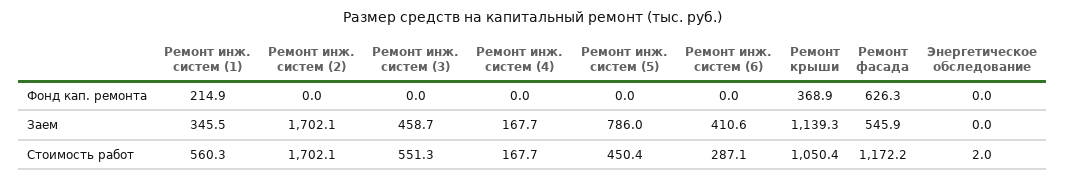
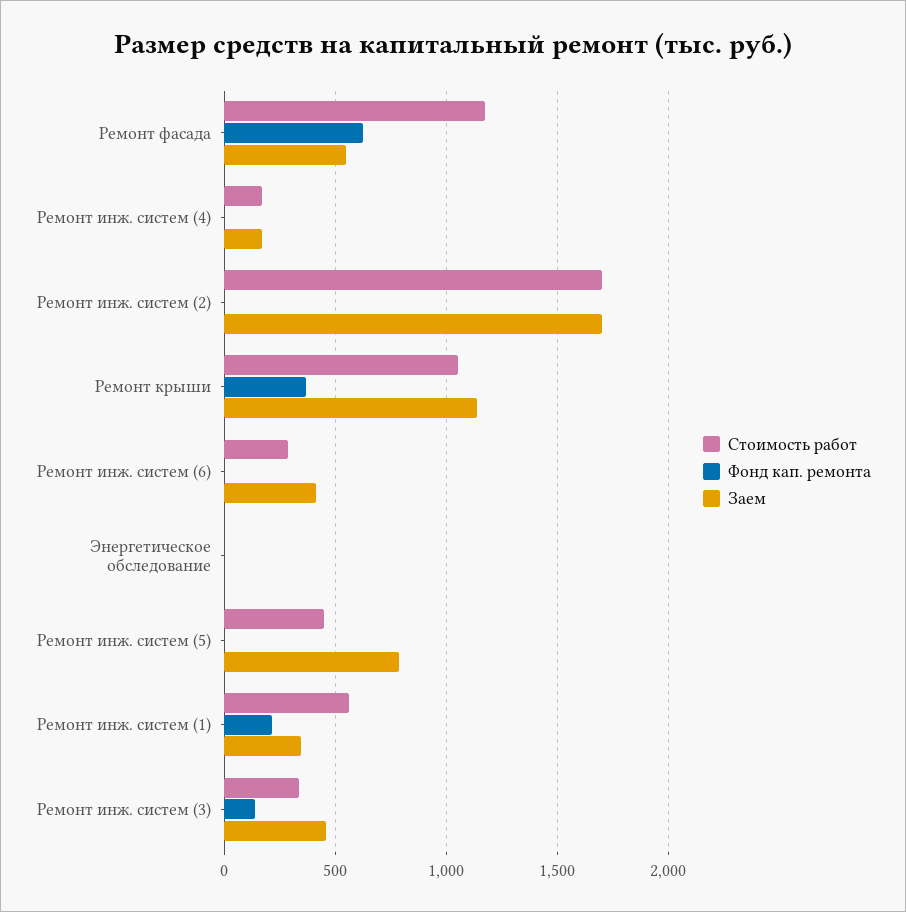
Фонд кап. ремонта, Ремонт инж. систем (3): 0 -> 150
Стоимость работ, Ремонт инж. систем (3): 551.3 -> 350

